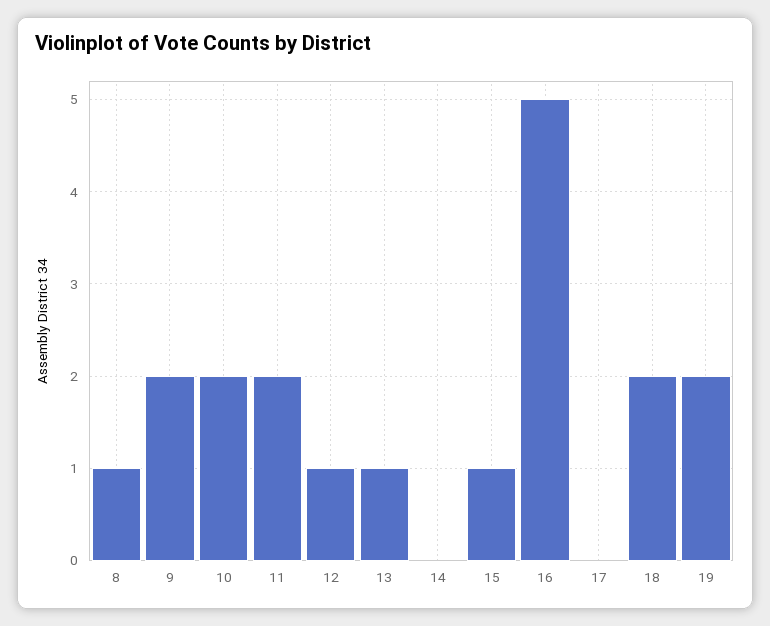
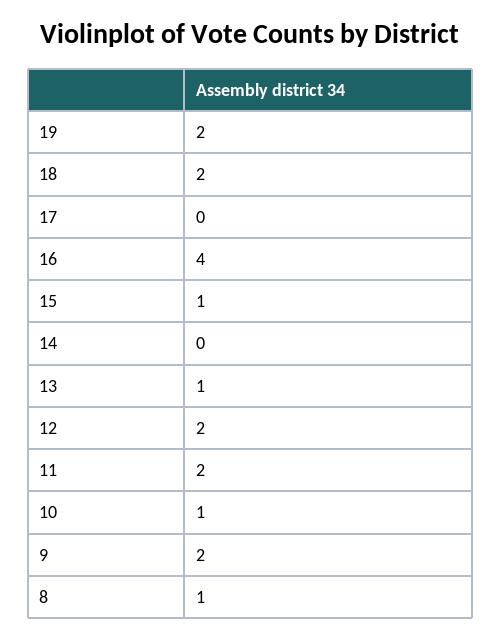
10: 2 -> 1
12: 1 -> 2
16: 5 -> 4

